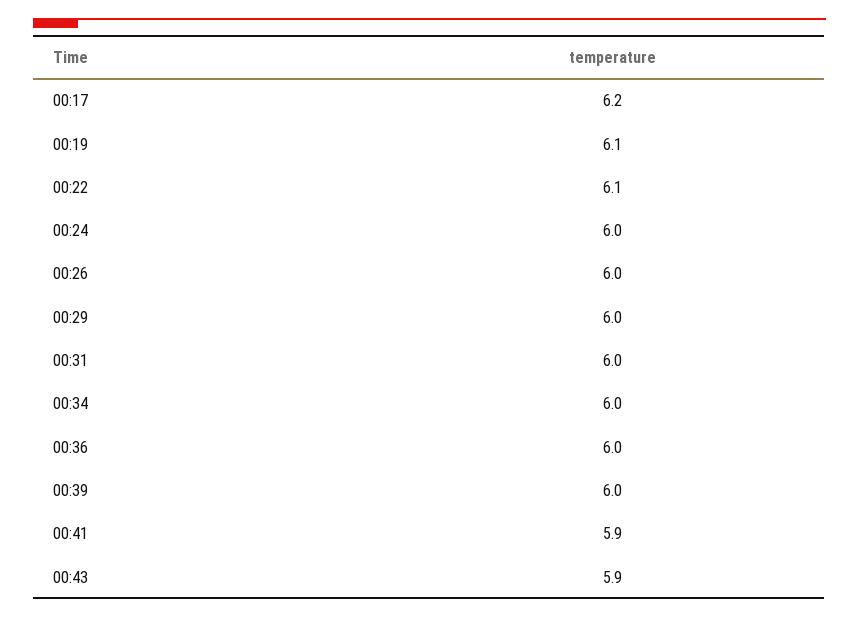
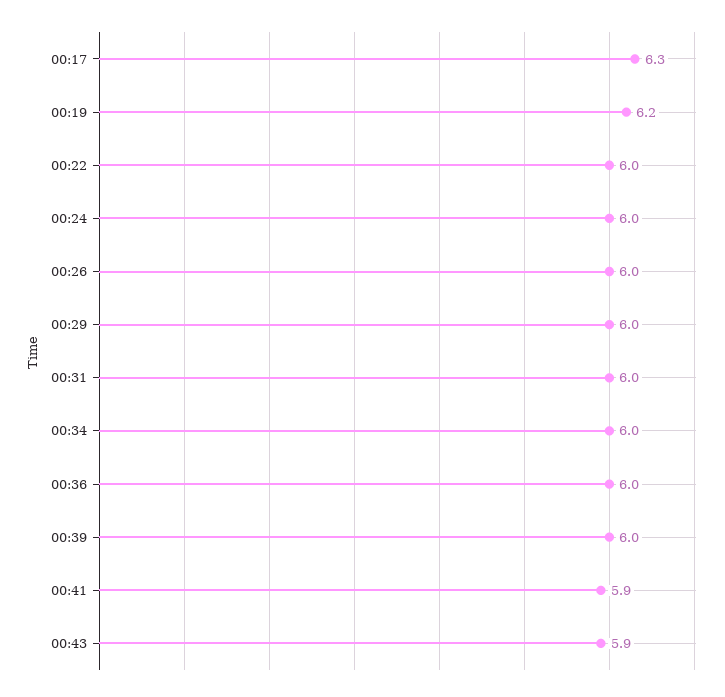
00:17: 6.2 -> 6.3
00:19: 6.1 -> 6.2
00:22: 6.1 -> 6

